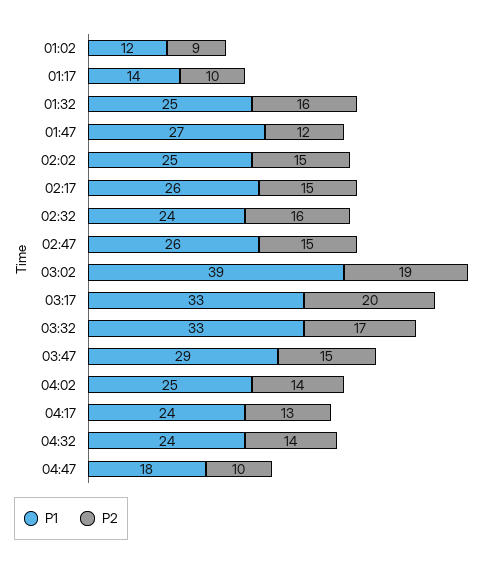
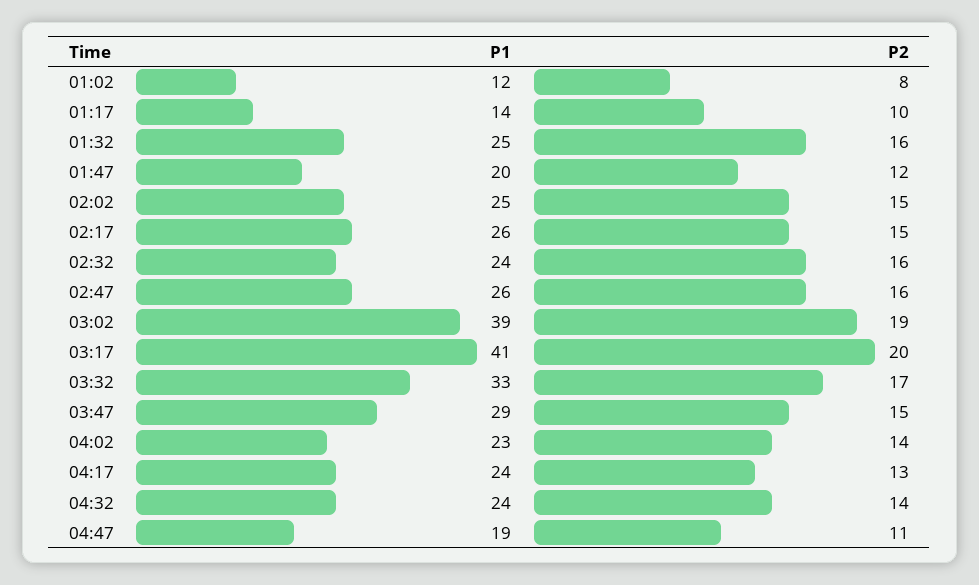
P2, 01:02: 9 -> 8
P1, 01:47: 27 -> 20
P2, 02:47: 15 -> 16
P1, 03:17: 33 -> 41
P1, 04:02: 25 -> 23
P1, 04:47: 18 -> 19
P2, 04:47: 10 -> 11

